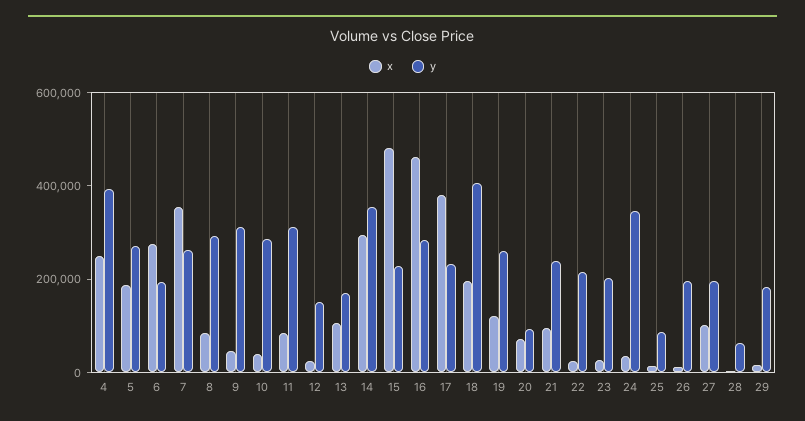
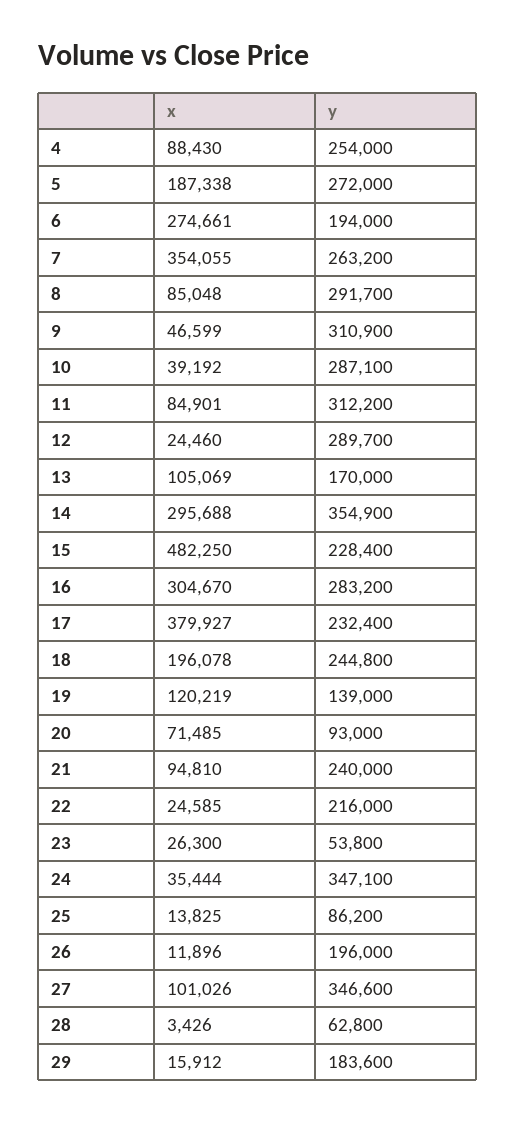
x, 4: 250000 -> 88430
y, 4: 400000 -> 254000
y, 12: 150000 -> 289700
x, 16: 450000 -> 304670
y, 18: 400000 -> 244800
y, 19: 250000 -> 139000
y, 23: 200000 -> 53800
y, 27: 200000 -> 346600

